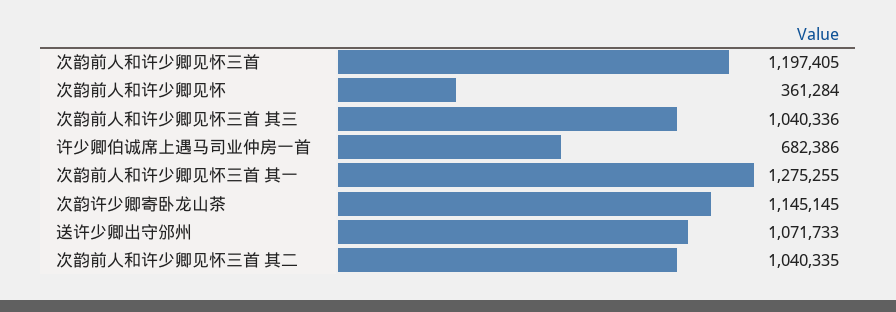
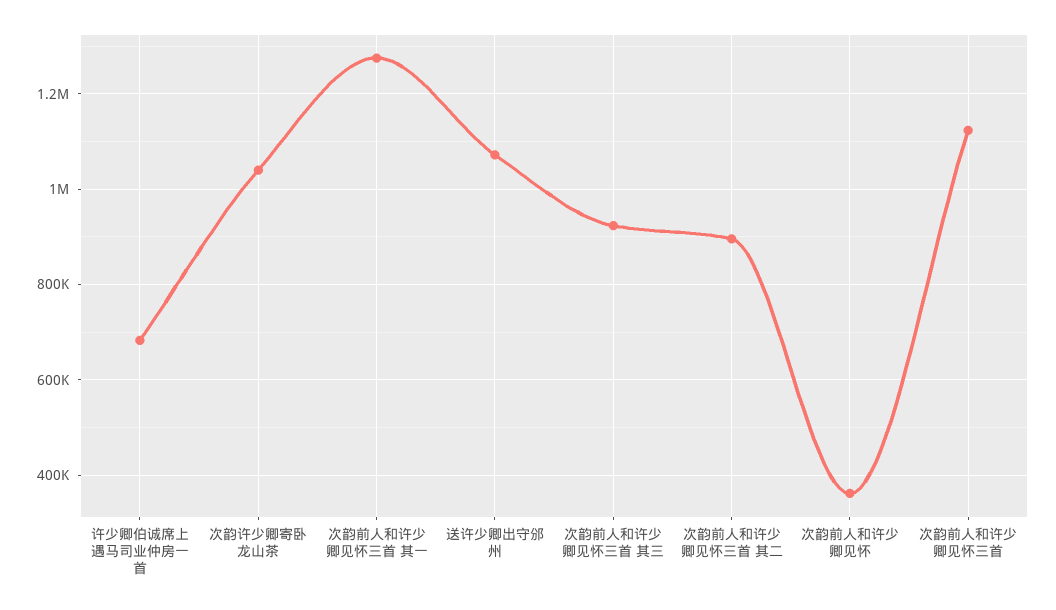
次韵前人和许少卿见怀三首: 1197405 -> 1120000
次韵前人和许少卿见怀三首 其三: 1040336 -> 920000
次韵许少卿寄卧龙山茶: 1145145 -> 1040000
次韵前人和许少卿见怀三首 其二: 1040335 -> 900000

